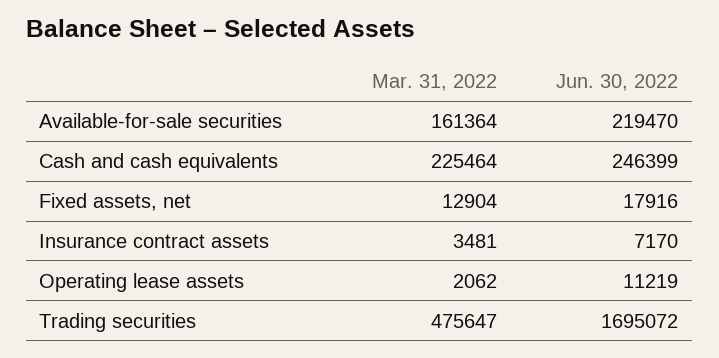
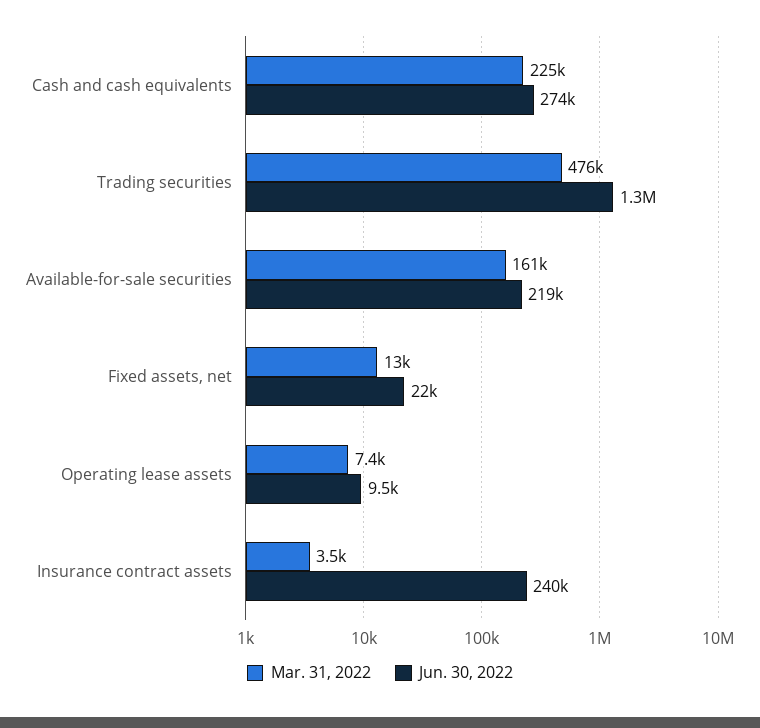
Jun. 30, 2022, Cash and cash equivalents: 246399 -> 274000
Jun. 30, 2022, Fixed assets, net: 17916 -> 22000
Jun. 30, 2022, Insurance contract assets: 7170 -> 240000
Mar. 31, 2022, Operating lease assets: 2062 -> 7400
Jun. 30, 2022, Operating lease assets: 11219 -> 9500
Jun. 30, 2022, Trading securities: 1695072 -> 1300000

